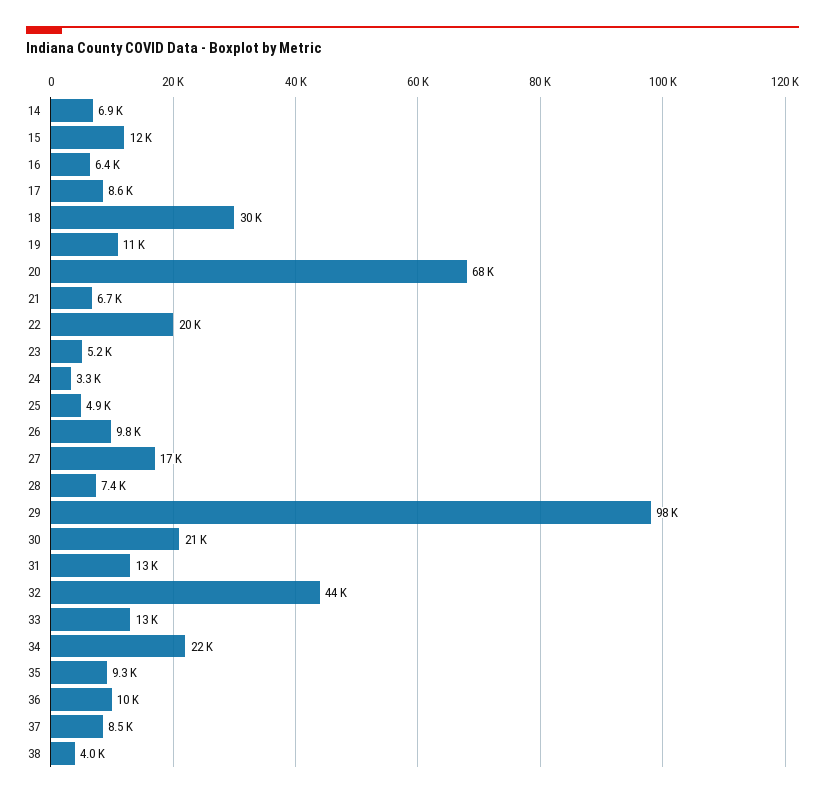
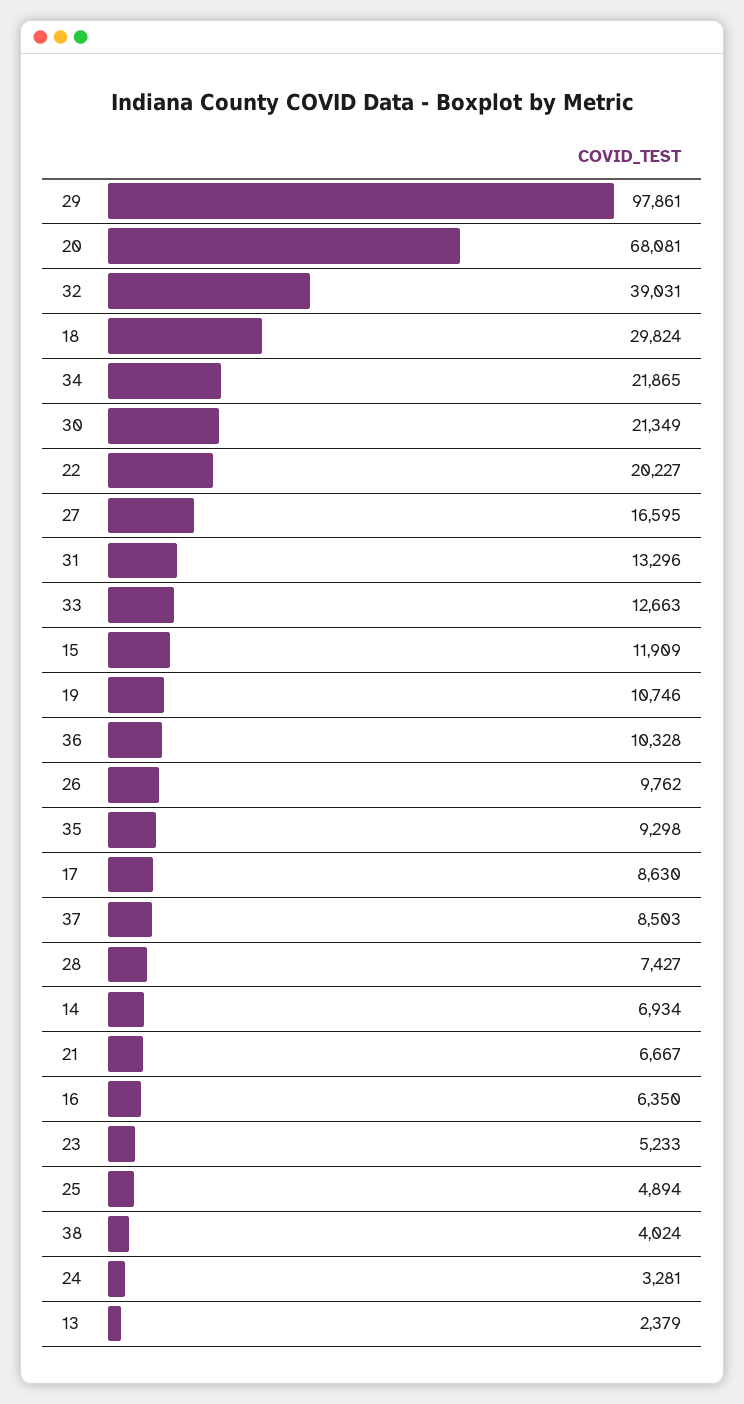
32: 44000 -> 39031
13: none -> 2379

